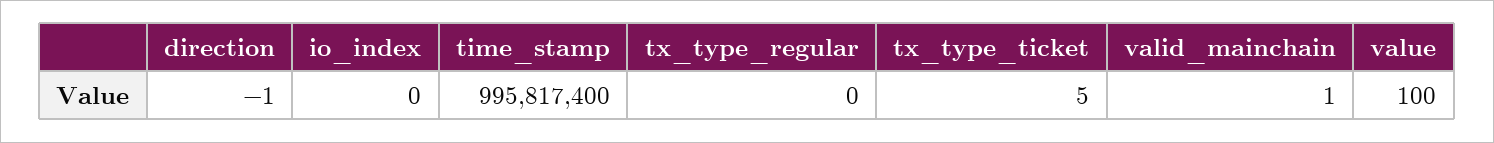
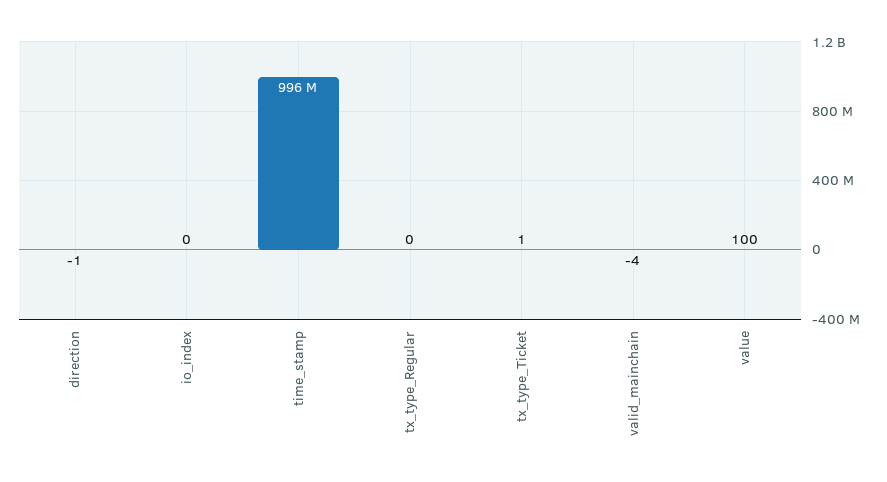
tx_type_ticket: 5 -> 1
valid_mainchain: 1 -> -4

